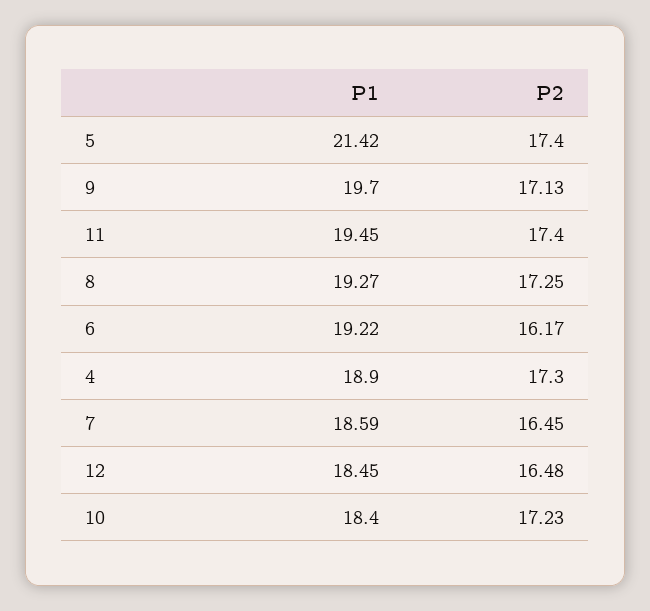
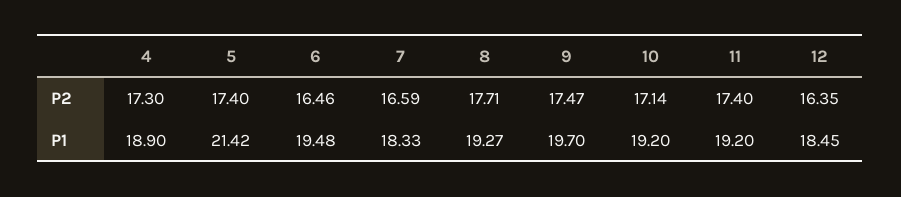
P2, 9: 17.13 -> 17.47
P1, 11: 19.45 -> 19.2
P2, 8: 17.25 -> 17.71
P1, 6: 19.22 -> 19.48
P2, 6: 16.17 -> 16.46
P1, 7: 18.59 -> 18.33
P2, 7: 16.45 -> 16.59
P2, 12: 16.48 -> 16.35
P1, 10: 18.4 -> 19.2
P2, 10: 17.23 -> 17.14

